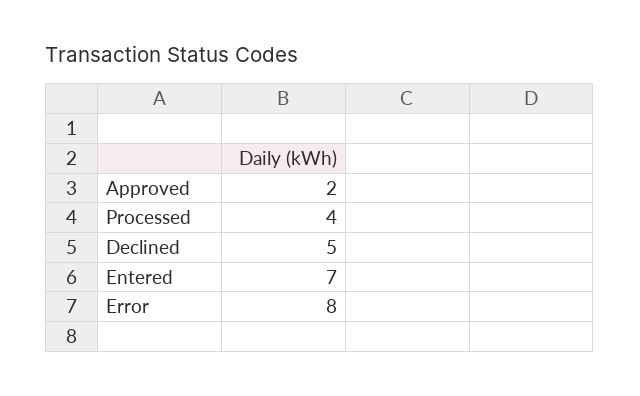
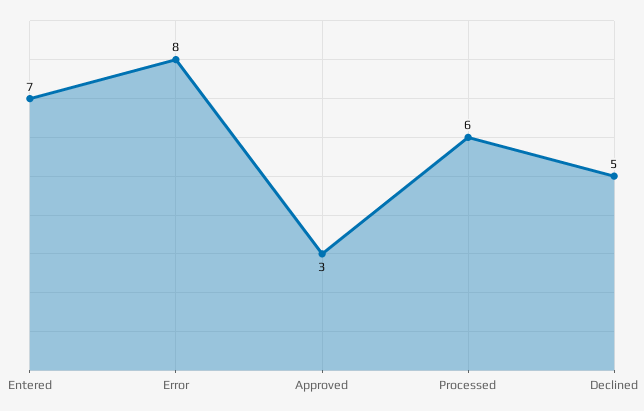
Approved: 2 -> 3
Processed: 4 -> 6

